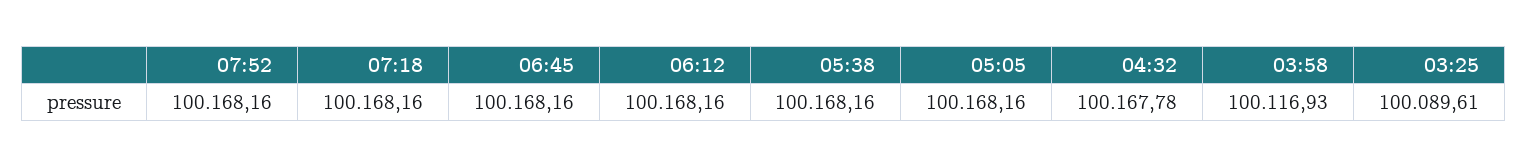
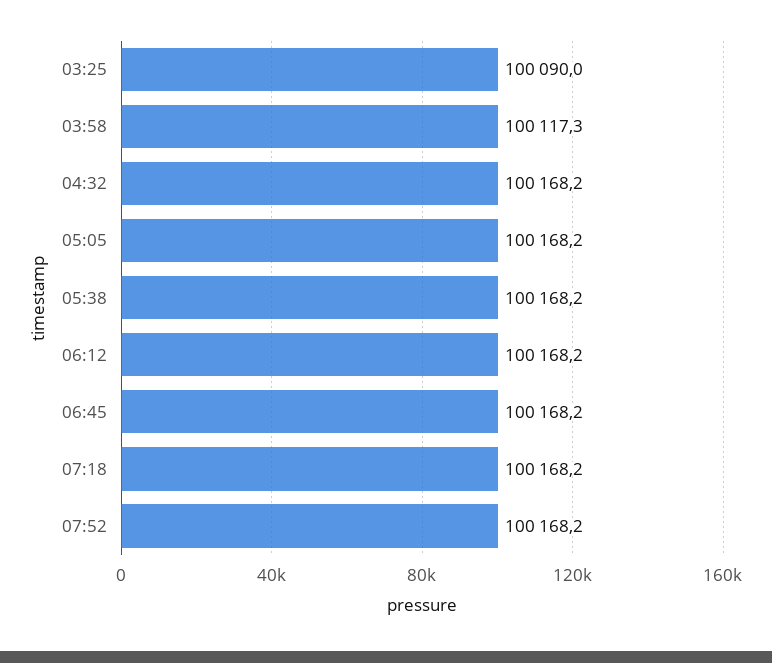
04:32: 100167.78 -> 100168.2
03:58: 100116.93 -> 100117.3
03:25: 100089.61 -> 100090

